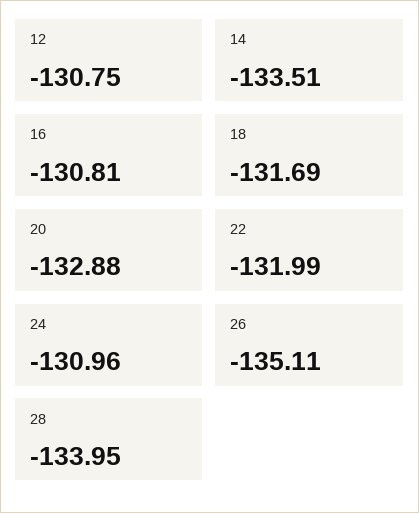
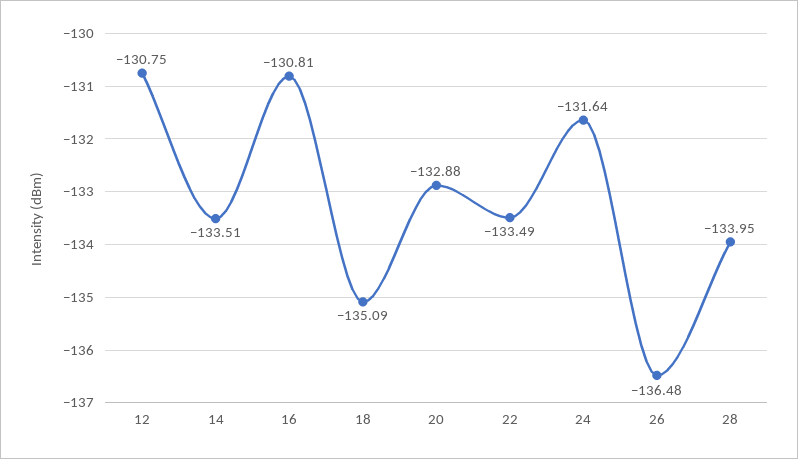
18: -131.69 -> -135.09
22: -131.99 -> -133.49
24: -130.96 -> -131.64
26: -135.11 -> -136.48

